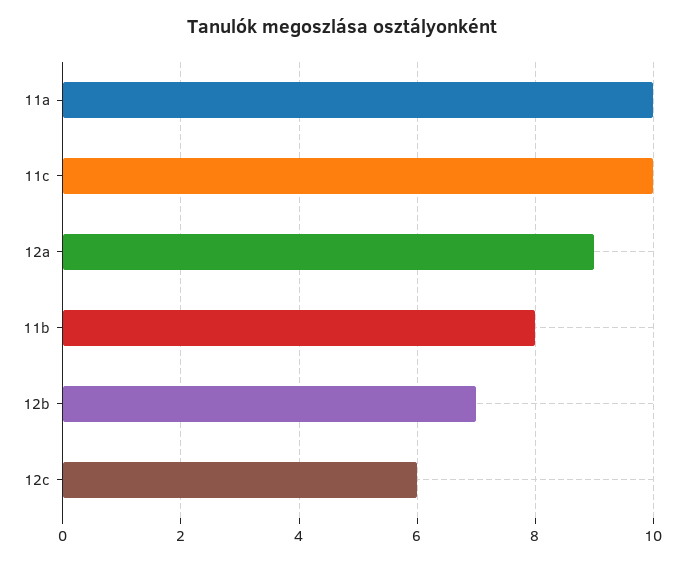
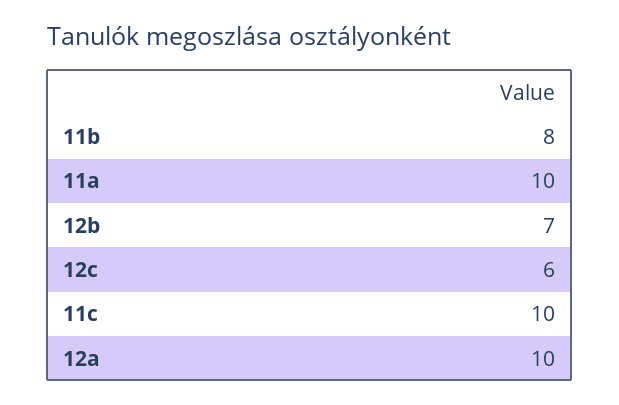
12a: 9 -> 10

